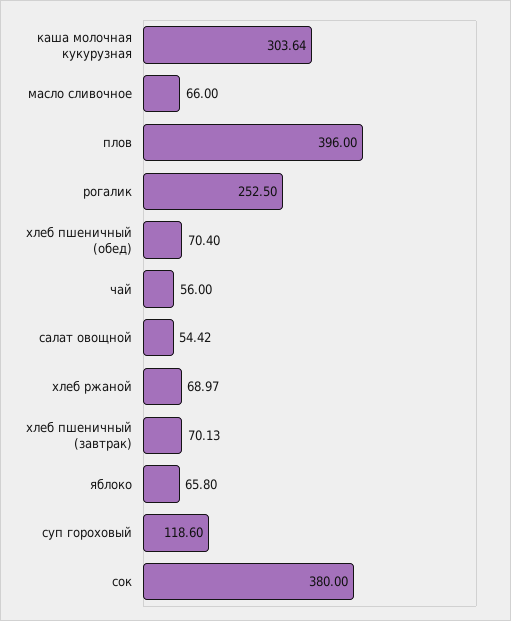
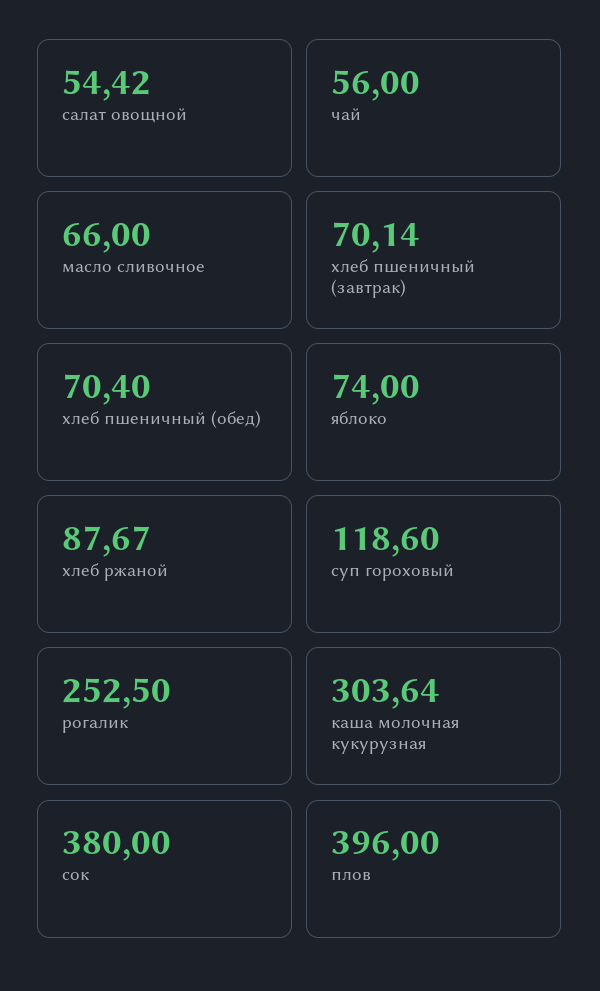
хлеб ржаной: 68.97 -> 87.67
хлеб пшеничный (завтрак): 70.13 -> 70.14
яблоко: 65.8 -> 74

